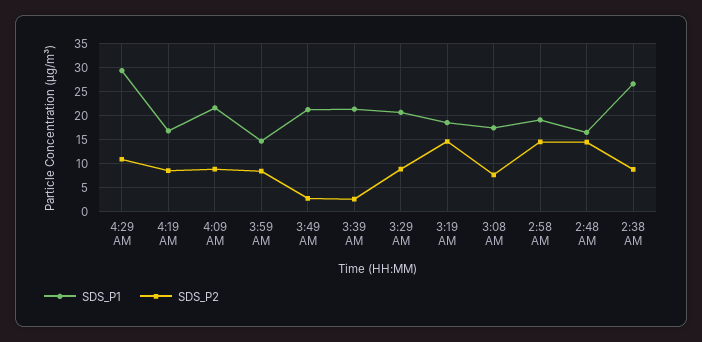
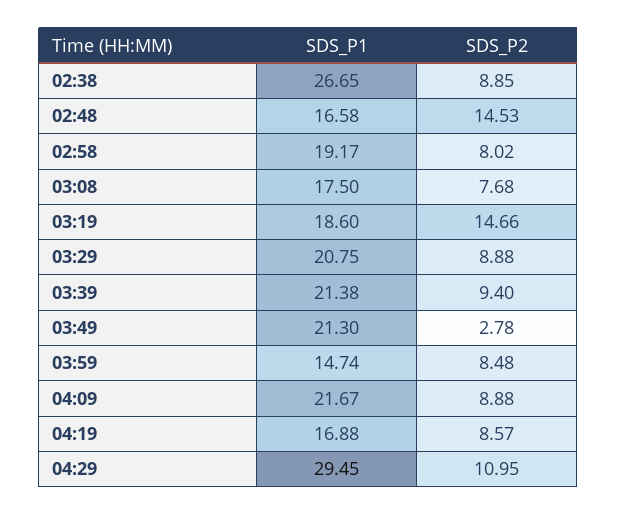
SDS_P2, 3:39 AM: 2.5 -> 9.4
SDS_P2, 2:58 AM: 15 -> 8.02

